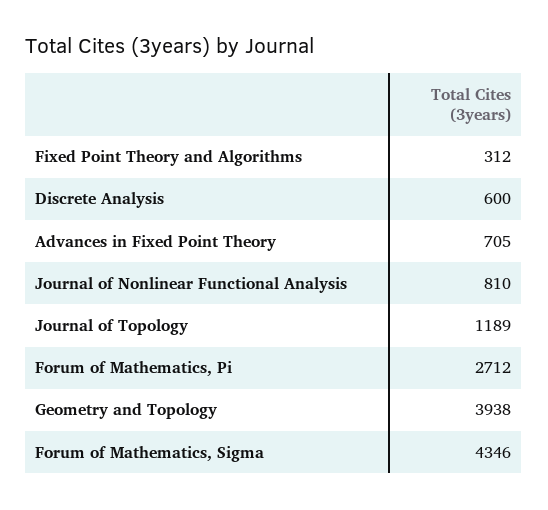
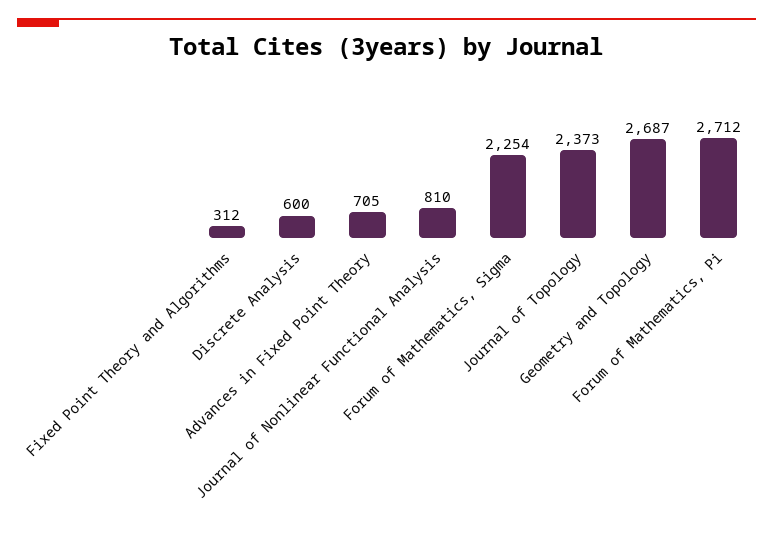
Journal of Topology: 1189 -> 2373
Geometry and Topology: 3938 -> 2687
Forum of Mathematics, Sigma: 4346 -> 2254

